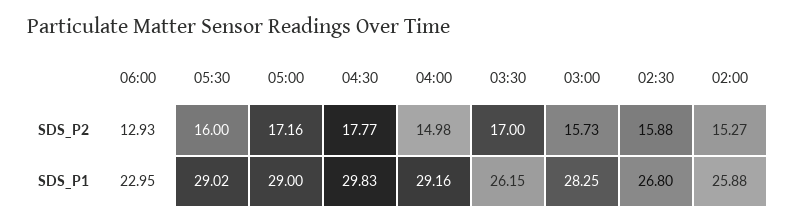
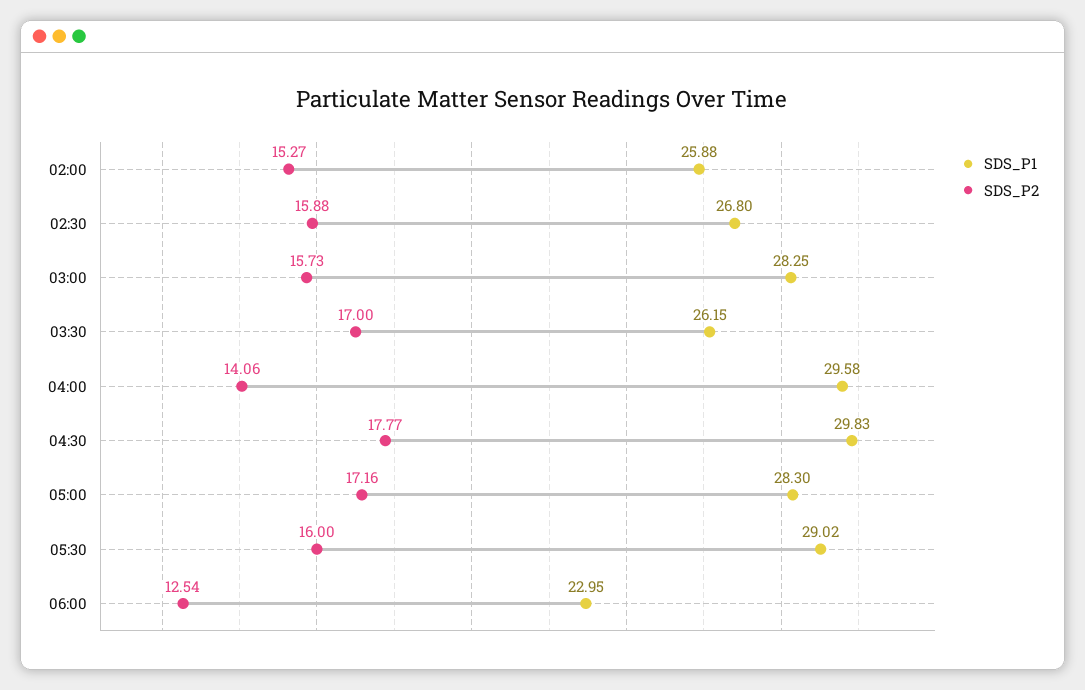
SDS_P2, 06:00: 12.93 -> 12.54
SDS_P2, 04:00: 14.98 -> 14.06
SDS_P1, 05:00: 29 -> 28.3
SDS_P1, 04:00: 29.16 -> 29.58

